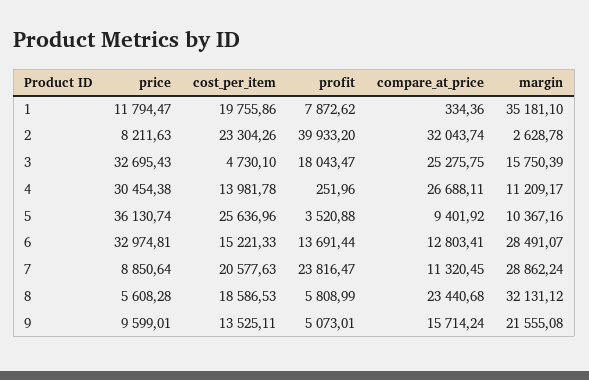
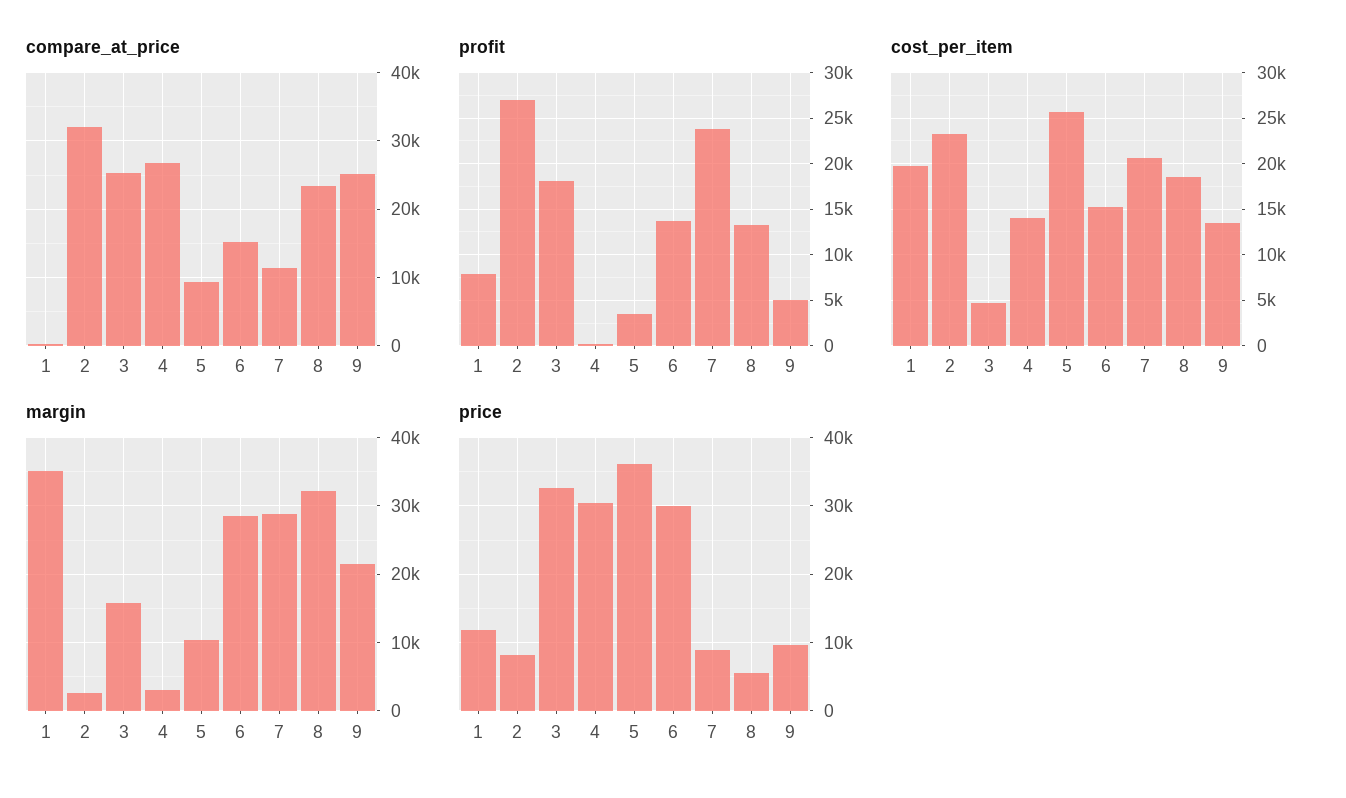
profit, 2: 39933.2 -> 27000
margin, 4: 11209.17 -> 3000
price, 6: 32974.81 -> 30000
compare_at_price, 6: 12803.41 -> 15000
profit, 8: 5808.99 -> 13000
compare_at_price, 9: 15714.24 -> 25000

